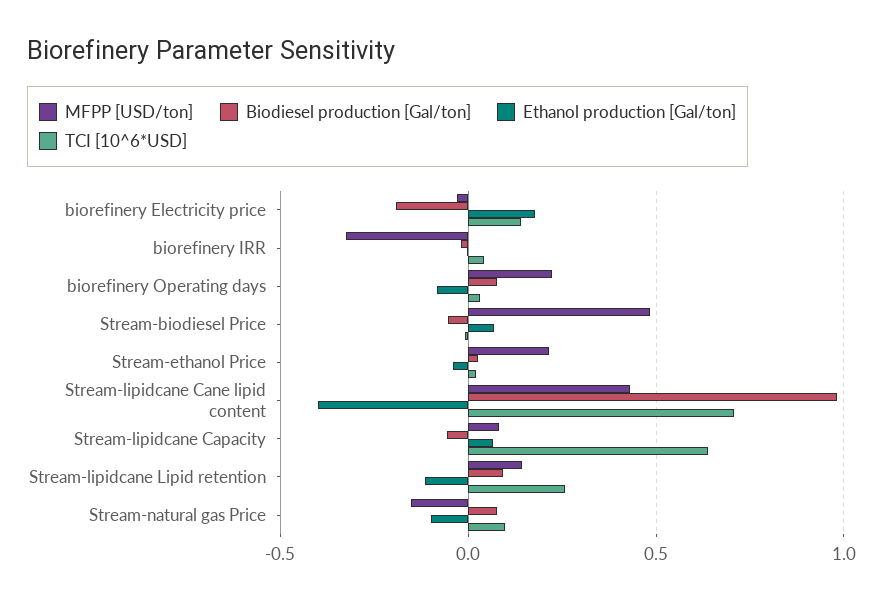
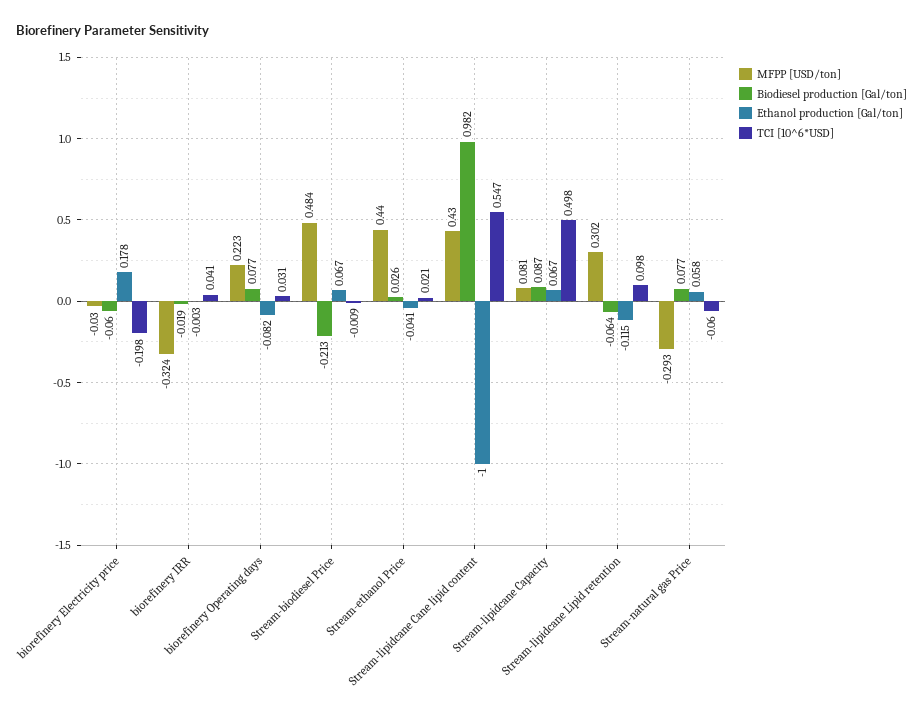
Biodiesel production [Gal/ton], biorefinery Electricity price: -0.2 -> -0.06
TCI [10^6*USD], biorefinery Electricity price: 0.15 -> -0.198
Biodiesel production [Gal/ton], Stream-biodiesel Price: -0.05 -> -0.213
MFPP [USD/ton], Stream-ethanol Price: 0.2 -> 0.44
Ethanol production [Gal/ton], Stream-lipidcane Cane lipid content: -0.4 -> -1
TCI [10^6*USD], Stream-lipidcane Cane lipid content: 0.7 -> 0.547
Biodiesel production [Gal/ton], Stream-lipidcane Capacity: -0.05 -> 0.087
TCI [10^6*USD], Stream-lipidcane Capacity: 0.65 -> 0.498
MFPP [USD/ton], Stream-lipidcane Lipid retention: 0.15 -> 0.302
Biodiesel production [Gal/ton], Stream-lipidcane Lipid retention: 0.1 -> -0.064
TCI [10^6*USD], Stream-lipidcane Lipid retention: 0.25 -> 0.098
MFPP [USD/ton], Stream-natural gas Price: -0.15 -> -0.293
Ethanol production [Gal/ton], Stream-natural gas Price: -0.1 -> 0.058
TCI [10^6*USD], Stream-natural gas Price: 0.1 -> -0.06

